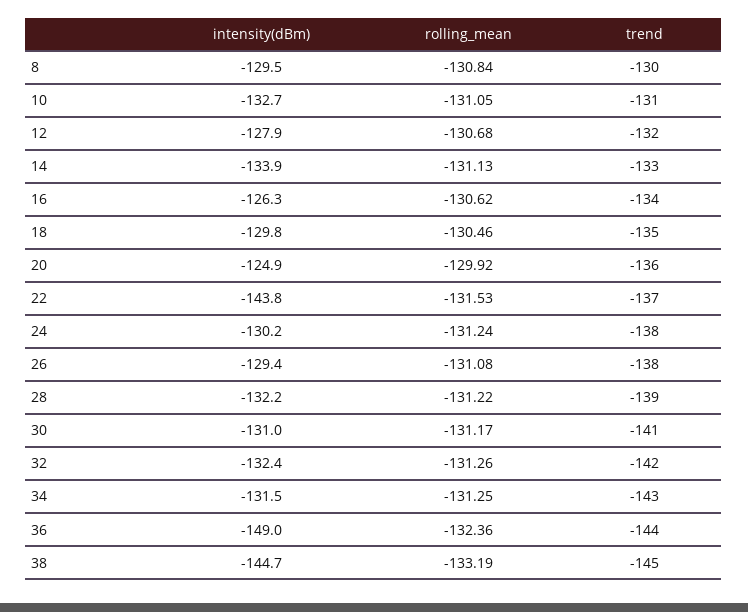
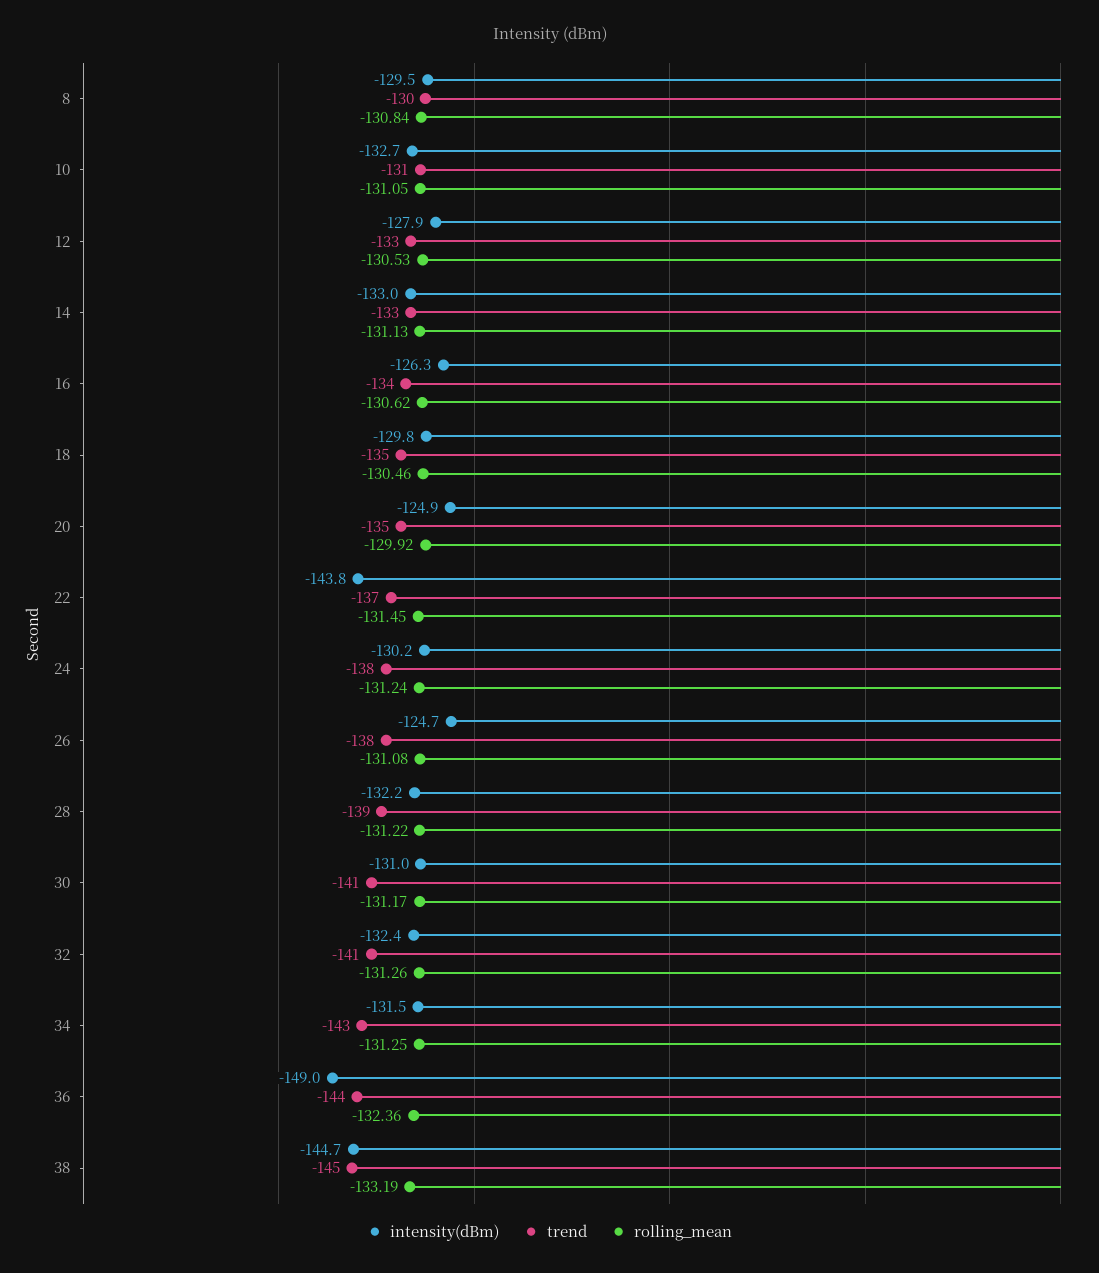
rolling_mean, 12: -130.68 -> -130.53
trend, 12: -132 -> -133
intensity(dBm), 14: -133.9 -> -133
trend, 20: -136 -> -135
rolling_mean, 22: -131.53 -> -131.45
intensity(dBm), 26: -129.4 -> -124.7
trend, 32: -142 -> -141

